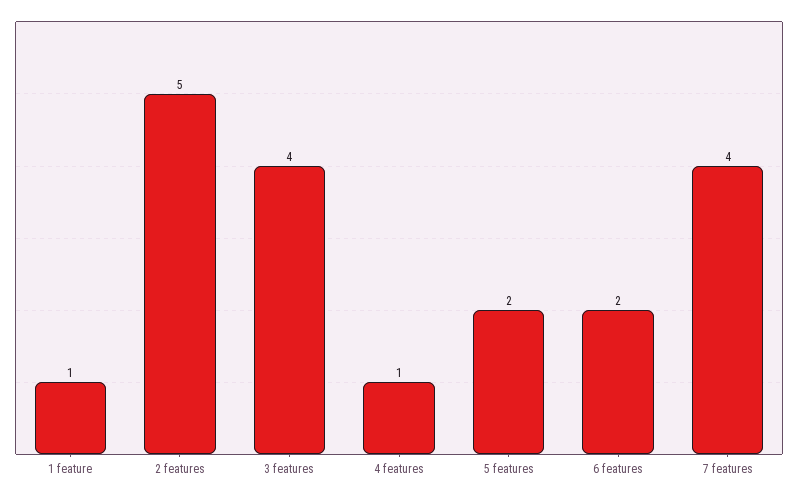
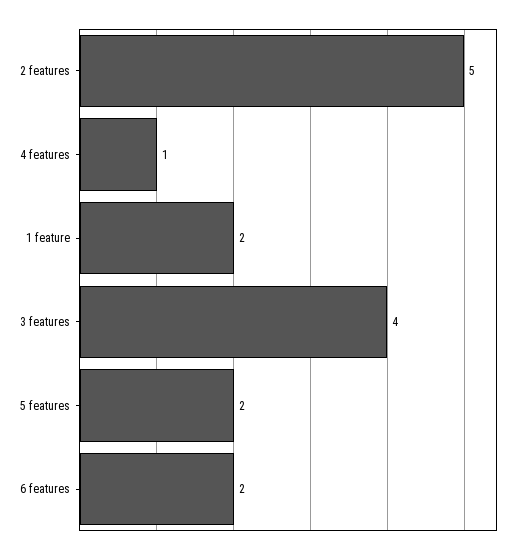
1 feature: 1 -> 2
7 features: 4 -> none

